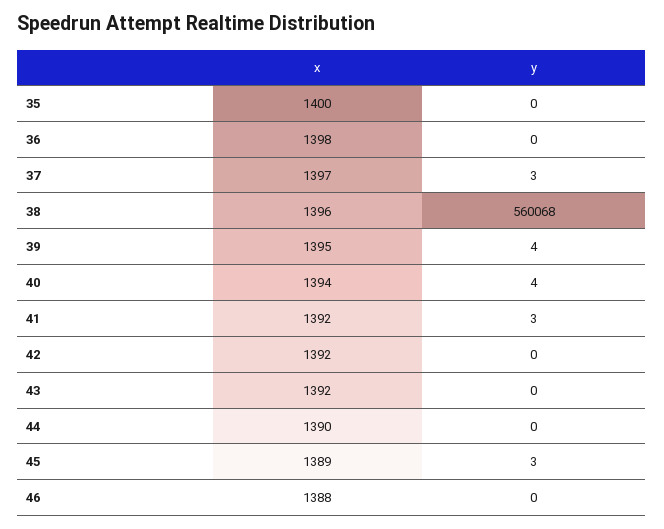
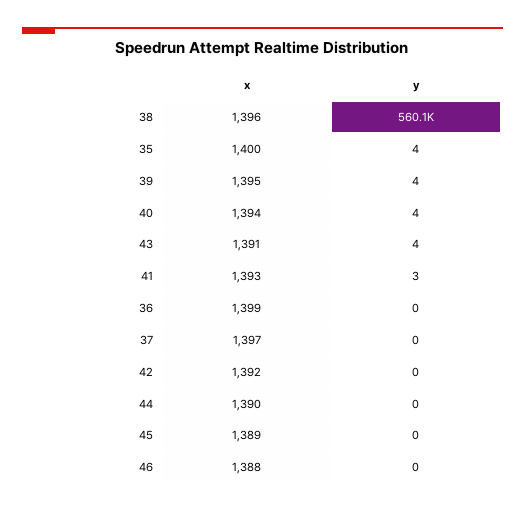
y, 35: 0 -> 4
x, 36: 1398 -> 1399
y, 37: 3 -> 0
x, 41: 1392 -> 1393
x, 43: 1392 -> 1391
y, 43: 0 -> 4
y, 45: 3 -> 0

